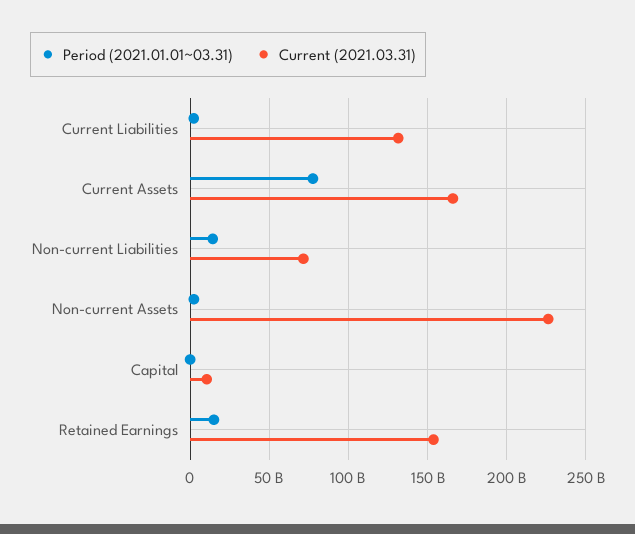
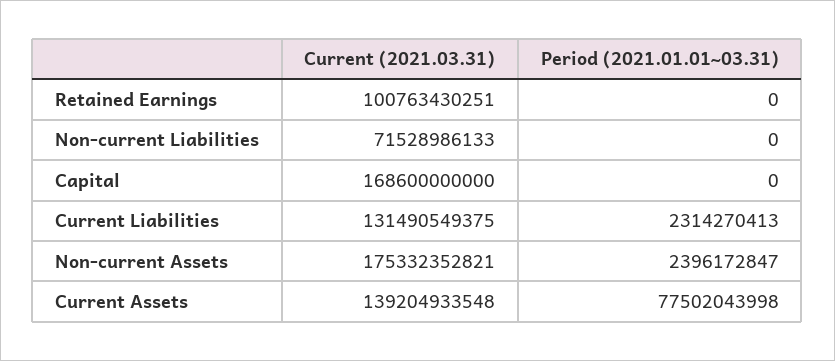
Current (2021.03.31), Current Assets: 165000000000 -> 139204933548
Period (2021.01.01~03.31), Non-current Liabilities: 15000000000 -> 0
Current (2021.03.31), Non-current Assets: 225000000000 -> 175332352821
Current (2021.03.31), Capital: 10000000000 -> 168600000000
Period (2021.01.01~03.31), Retained Earnings: 15000000000 -> 0
Current (2021.03.31), Retained Earnings: 155000000000 -> 100763430251

